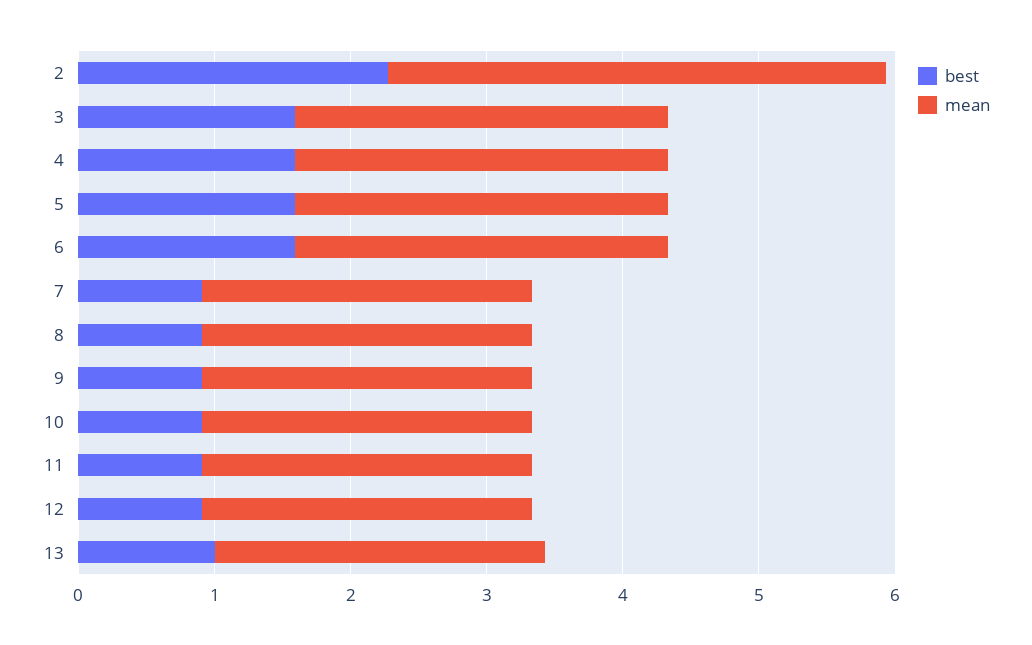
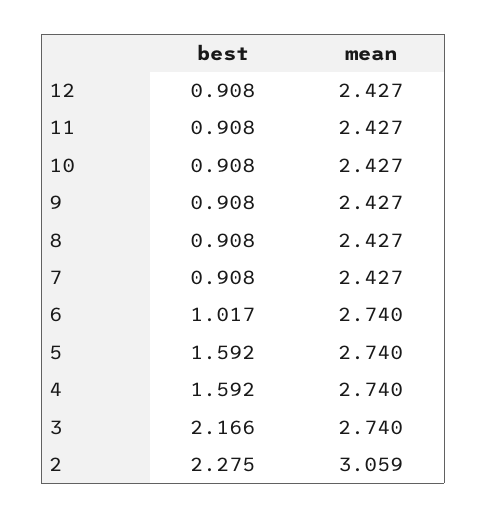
mean, 2: 3.6 -> 3.059
best, 3: 1.6 -> 2.166
best, 6: 1.6 -> 1.017
best, 13: 1 -> none
mean, 13: 2.4 -> none

